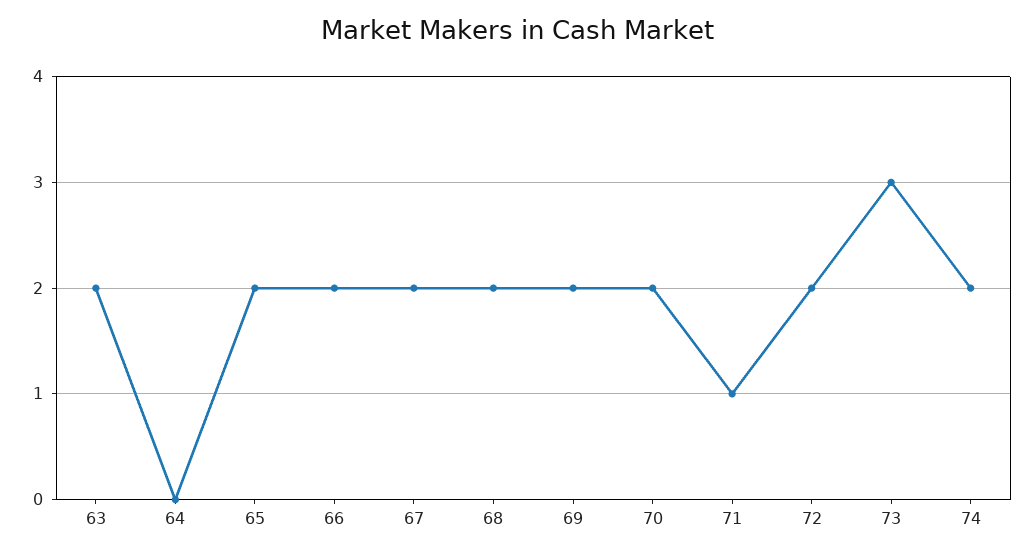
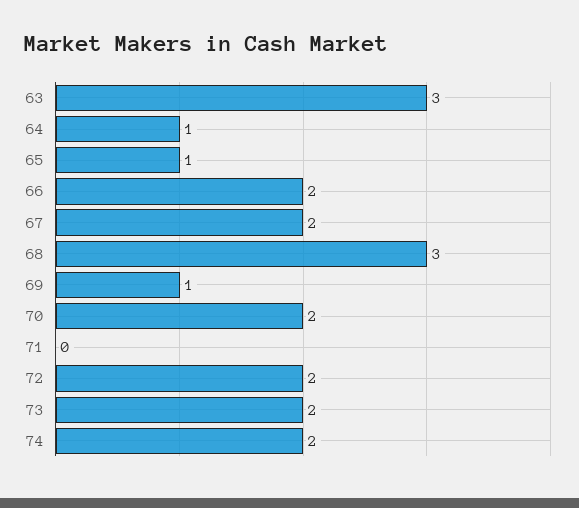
63: 2 -> 3
64: 0 -> 1
65: 2 -> 1
68: 2 -> 3
69: 2 -> 1
71: 1 -> 0
73: 3 -> 2

